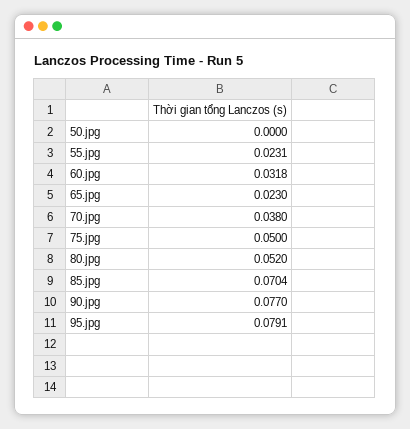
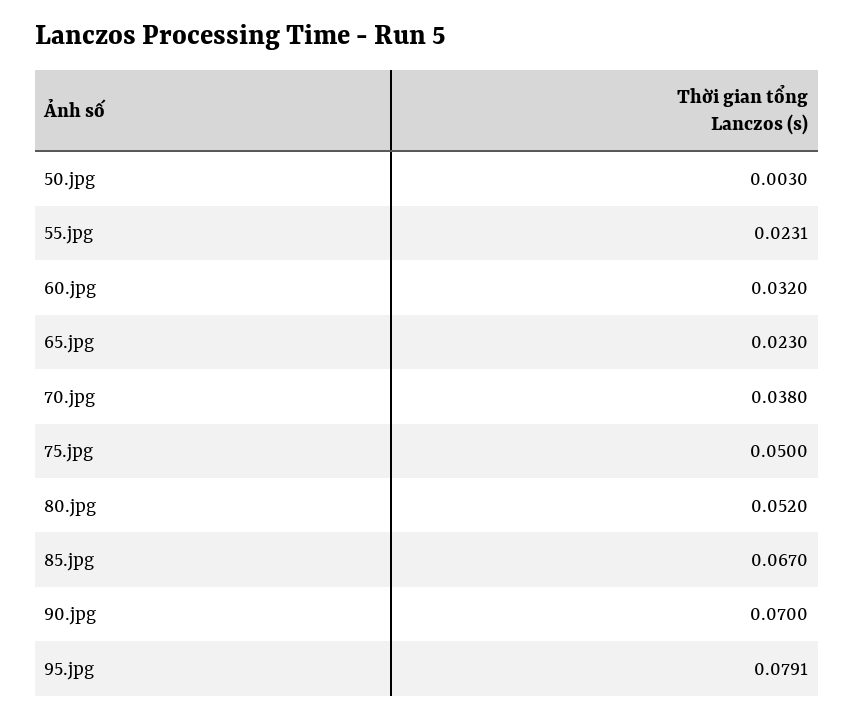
50.jpg: 0 -> 0.003
60.jpg: 0.0318 -> 0.032
85.jpg: 0.0704 -> 0.067
90.jpg: 0.077 -> 0.07

